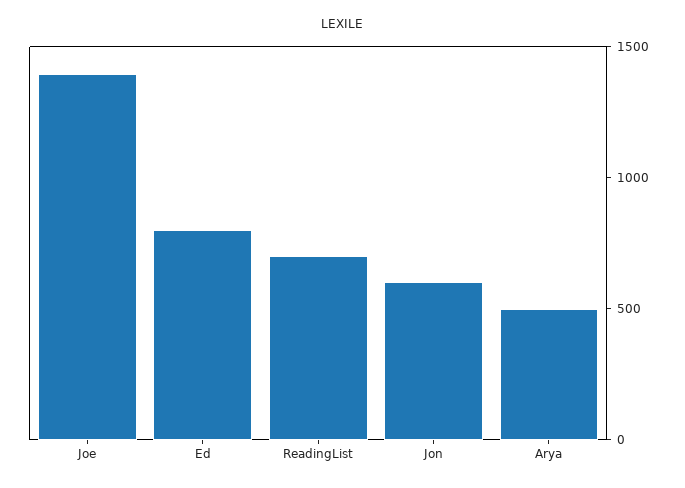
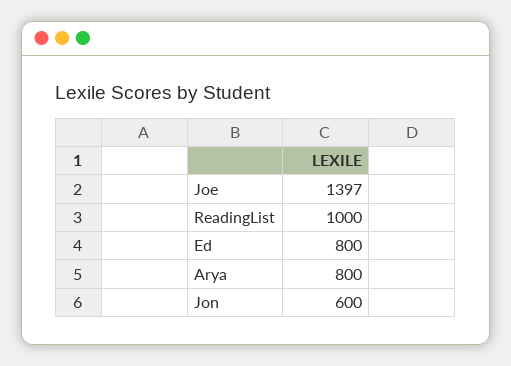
ReadingList: 700 -> 1000
Arya: 500 -> 800

